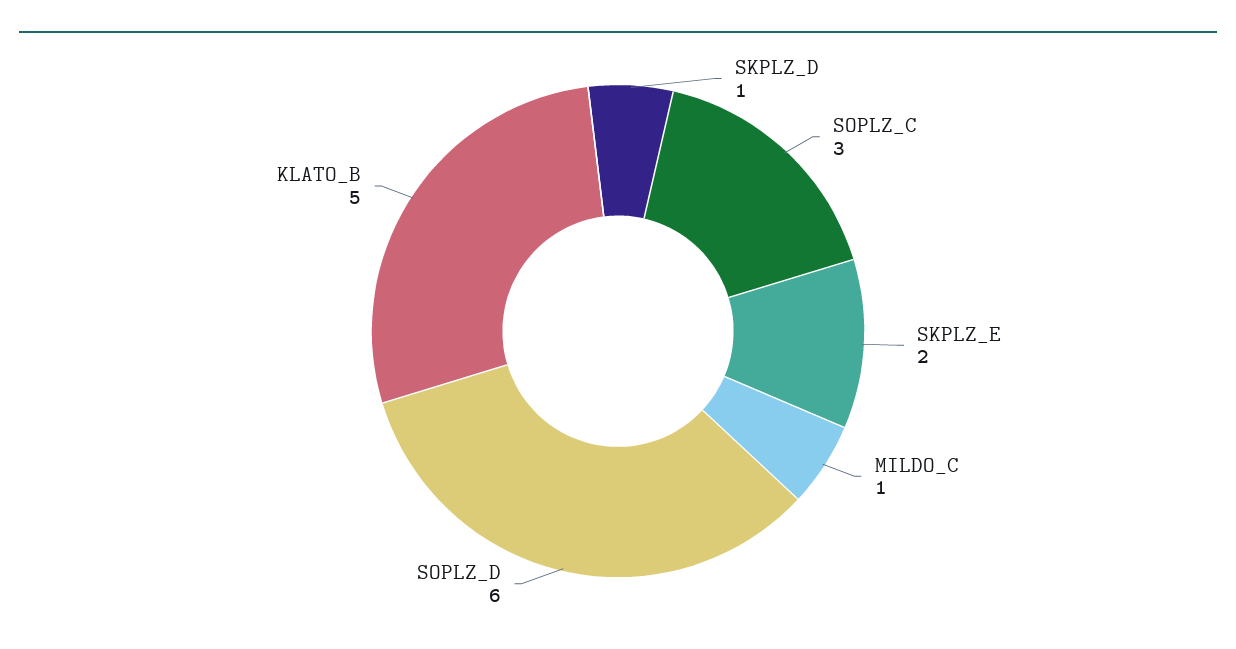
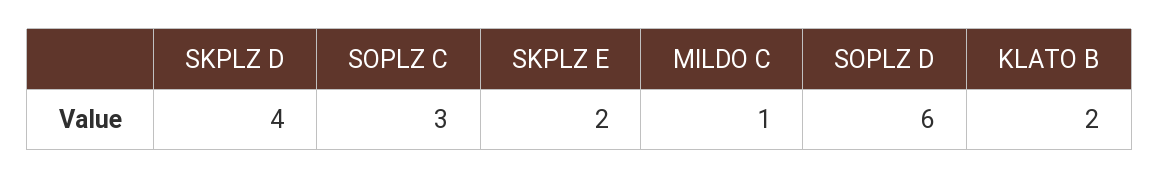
SKPLZ_D: 1 -> 4
KLATO_B: 5 -> 2

